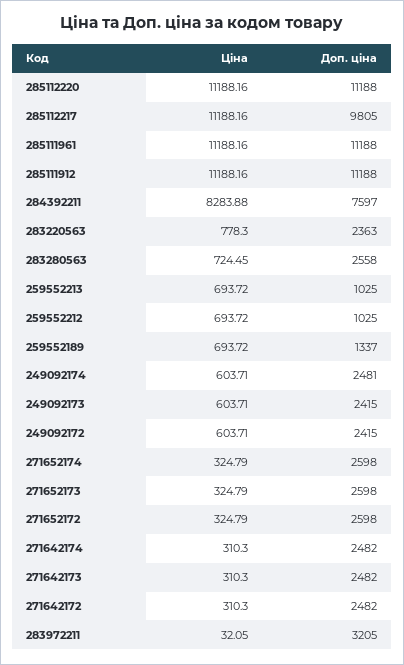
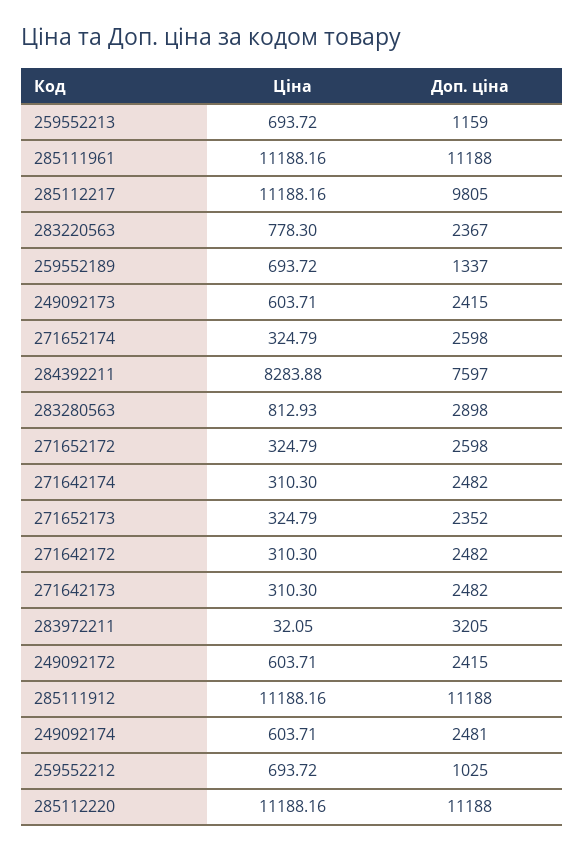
Доп. ціна, 283220563: 2363 -> 2367
Ціна, 283280563: 724.45 -> 812.93
Доп. ціна, 283280563: 2558 -> 2898
Доп. ціна, 259552213: 1025 -> 1159
Доп. ціна, 271652173: 2598 -> 2352

